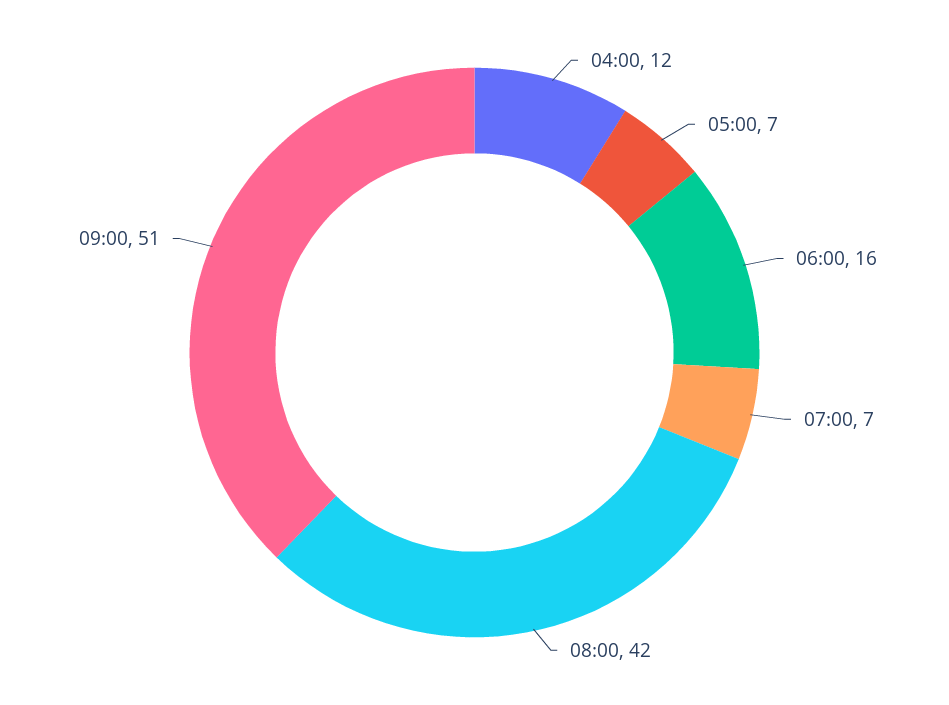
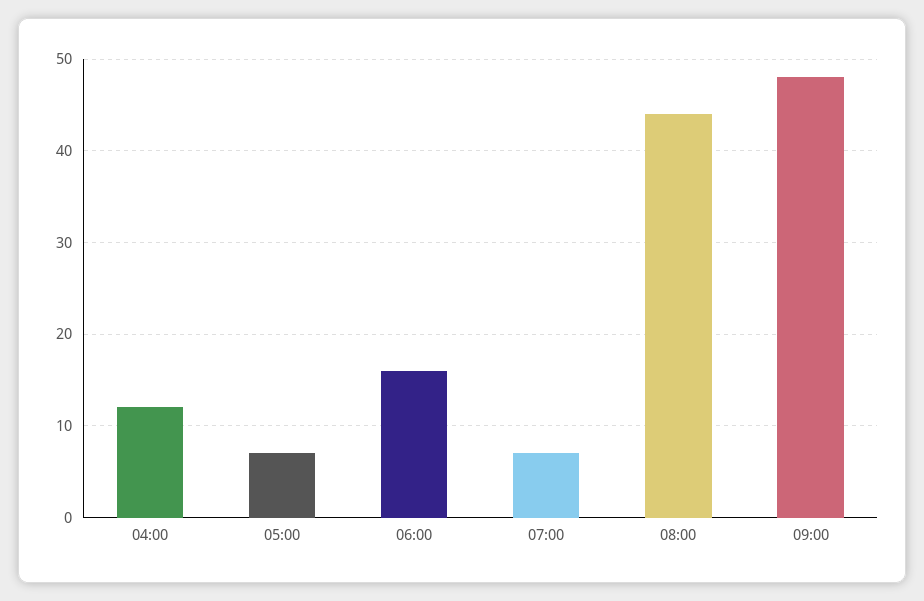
08:00: 42 -> 44
09:00: 51 -> 48

